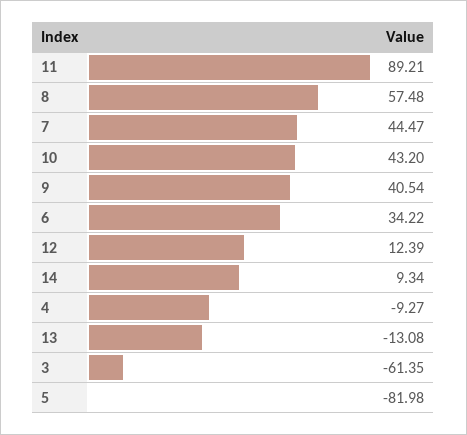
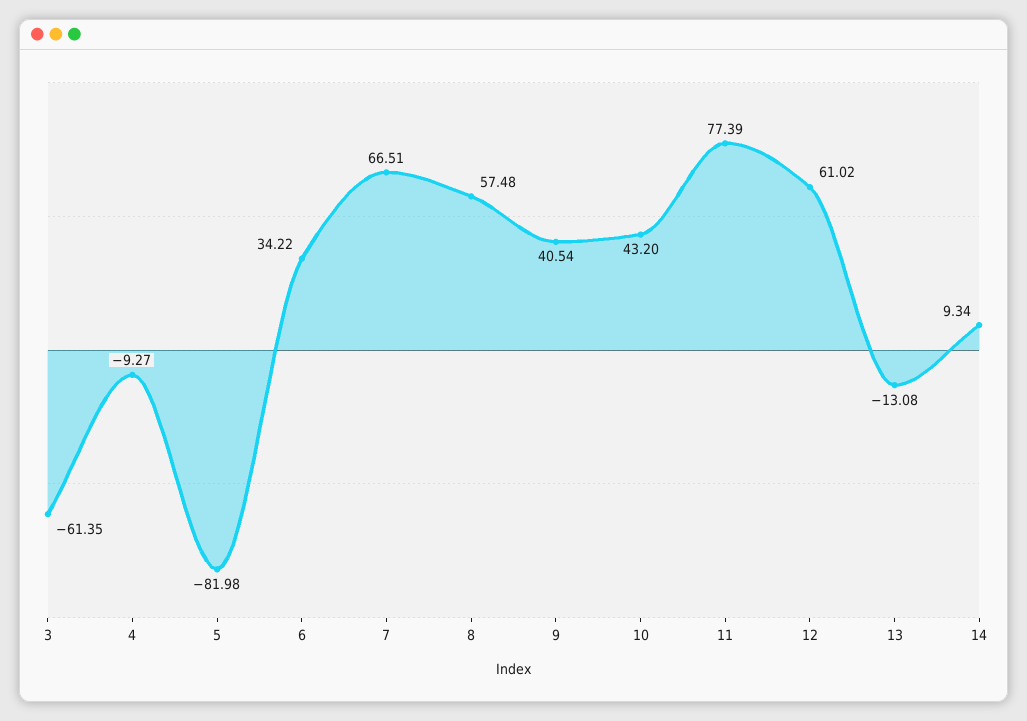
11: 89.21 -> 77.39
7: 44.47 -> 66.51
12: 12.39 -> 61.02

